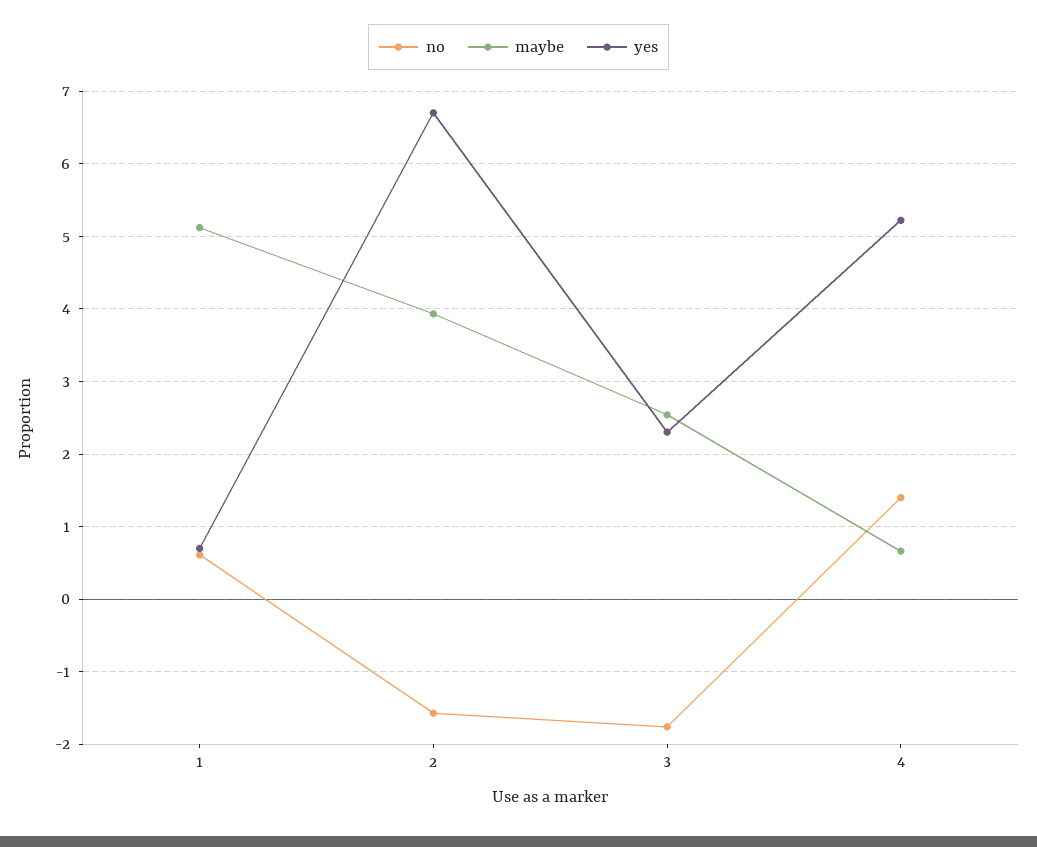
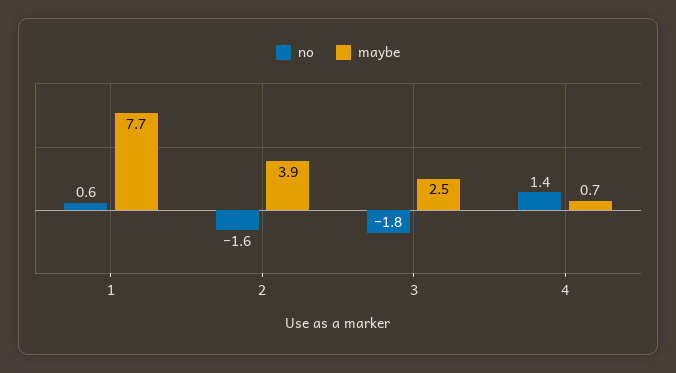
maybe, 1: 5.1 -> 7.7
yes, 1: 0.7 -> none
yes, 2: 6.7 -> none
yes, 3: 2.3 -> none
yes, 4: 5.2 -> none

